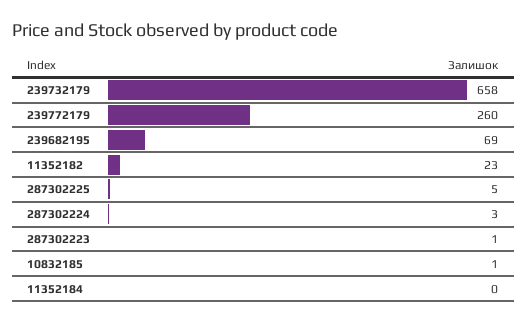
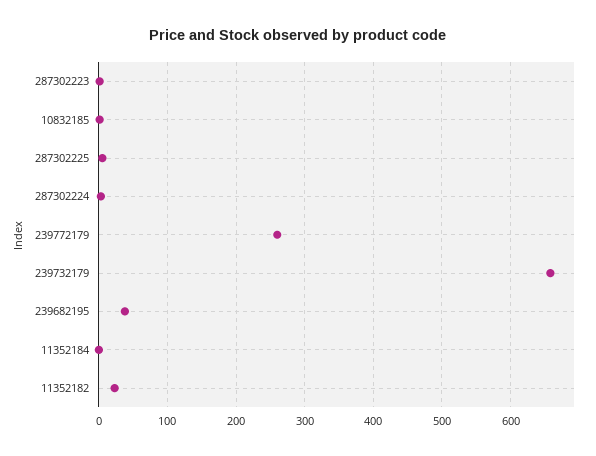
239682195: 69 -> 40

